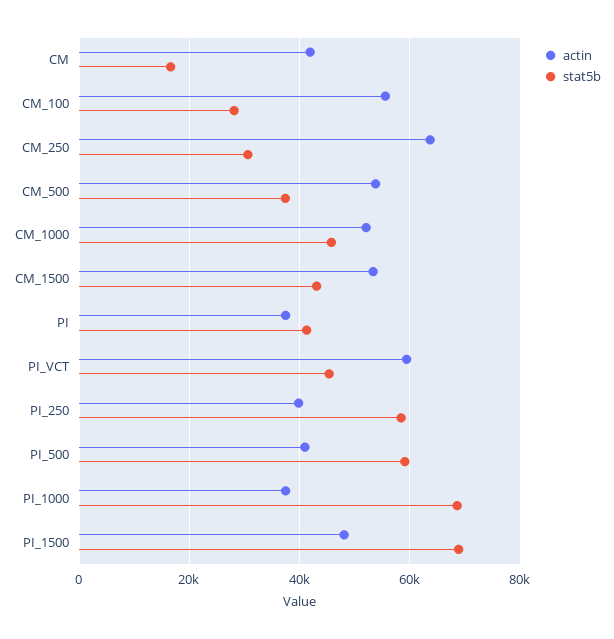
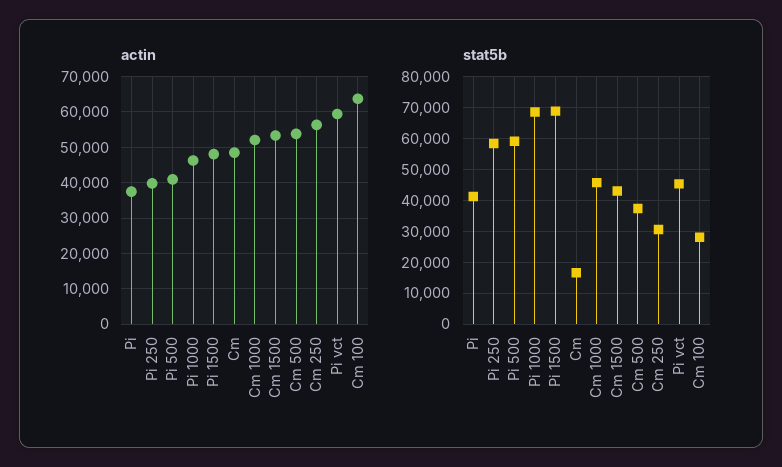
actin, CM: 42000 -> 48000
actin, CM_100: 56000 -> 64000
actin, CM_250: 64000 -> 56000
actin, PI_1000: 38000 -> 46000

